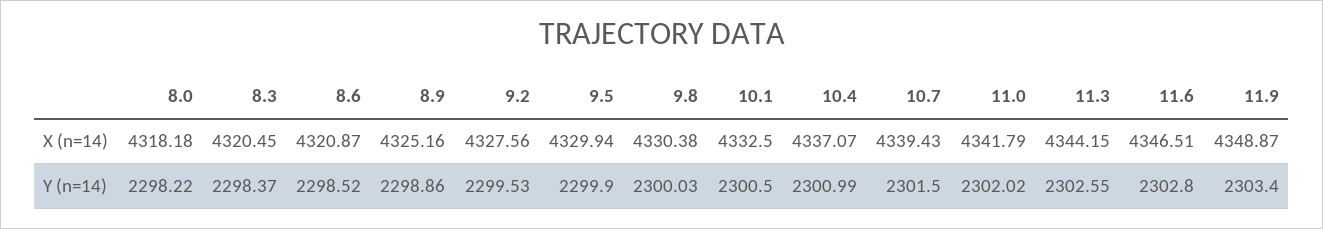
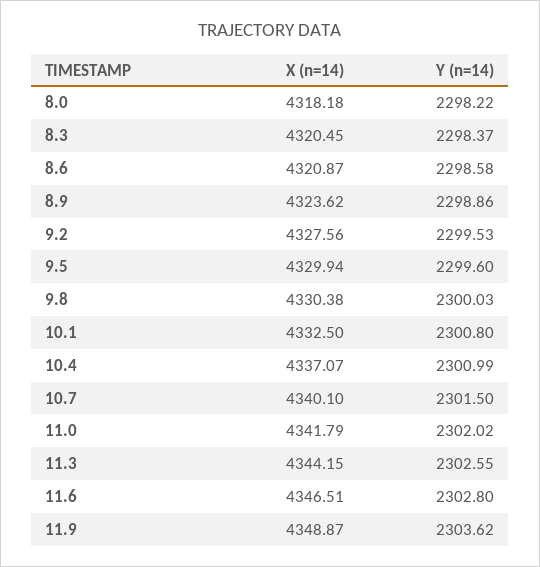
8.9, X (n=14): 4325.16 -> 4323.62
10.7, X (n=14): 4339.43 -> 4340.1
8.6, Y (n=14): 2298.52 -> 2298.58
9.5, Y (n=14): 2299.9 -> 2299.6
10.1, Y (n=14): 2300.5 -> 2300.8
11.9, Y (n=14): 2303.4 -> 2303.62

